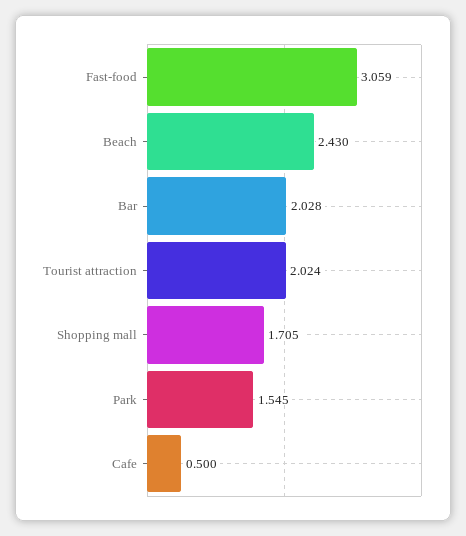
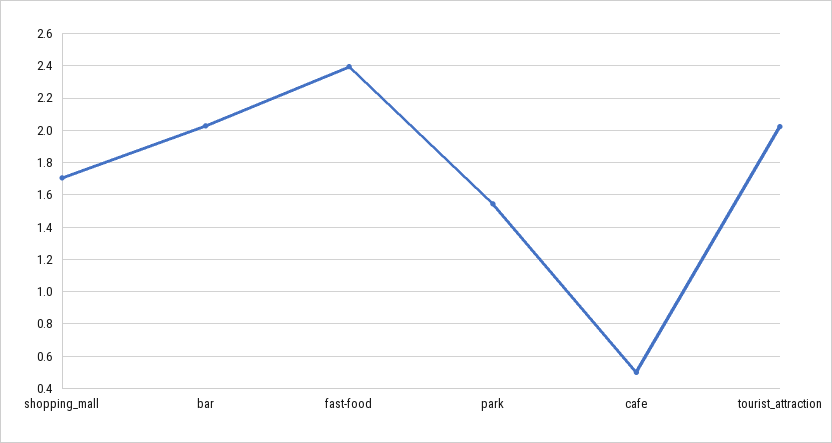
Fast-food: 3.059 -> 2.4
Beach: 2.43 -> none

